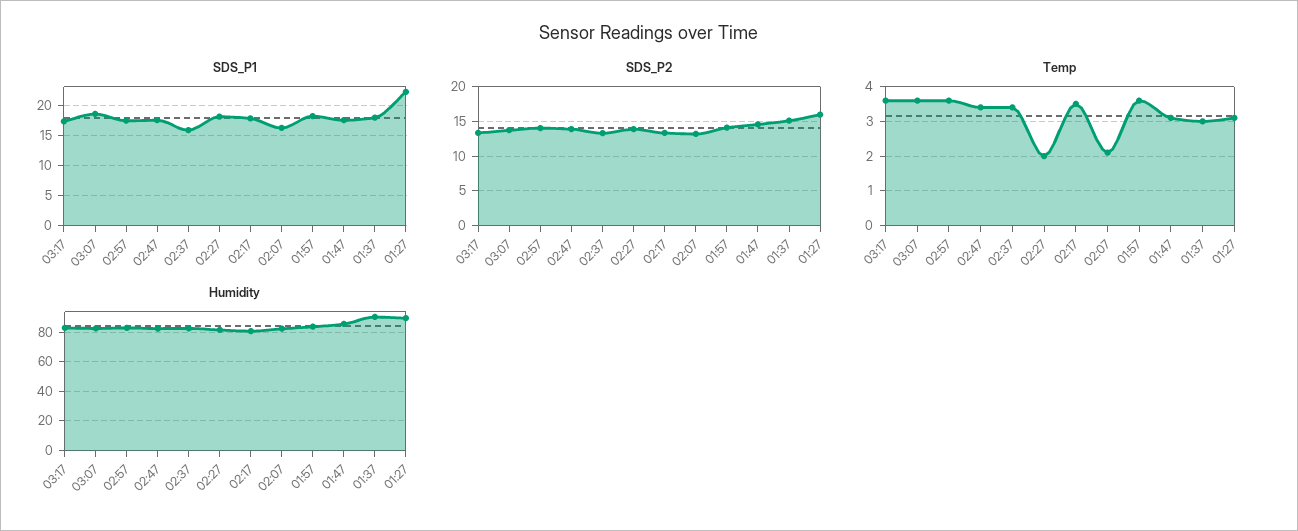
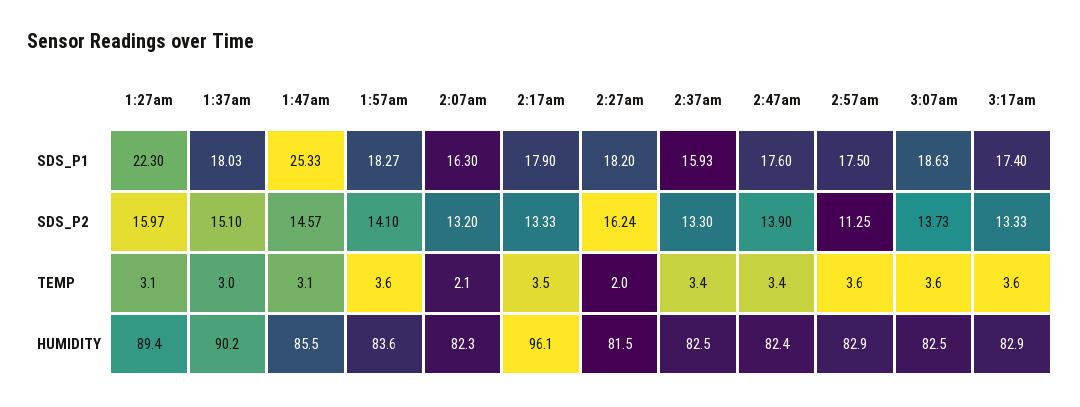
SDS_P1, 01:47: 17.5 -> 25.33
SDS_P2, 02:57: 14 -> 11.25
SDS_P2, 02:27: 14 -> 16.24
Humidity, 02:17: 80 -> 96.1

